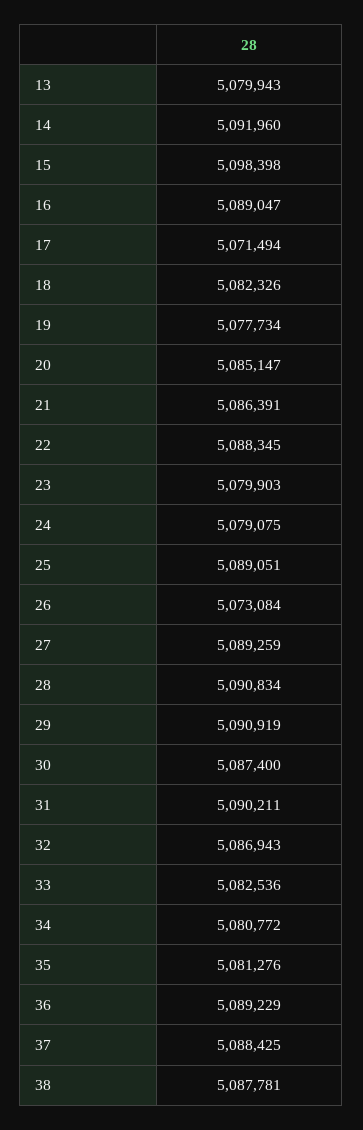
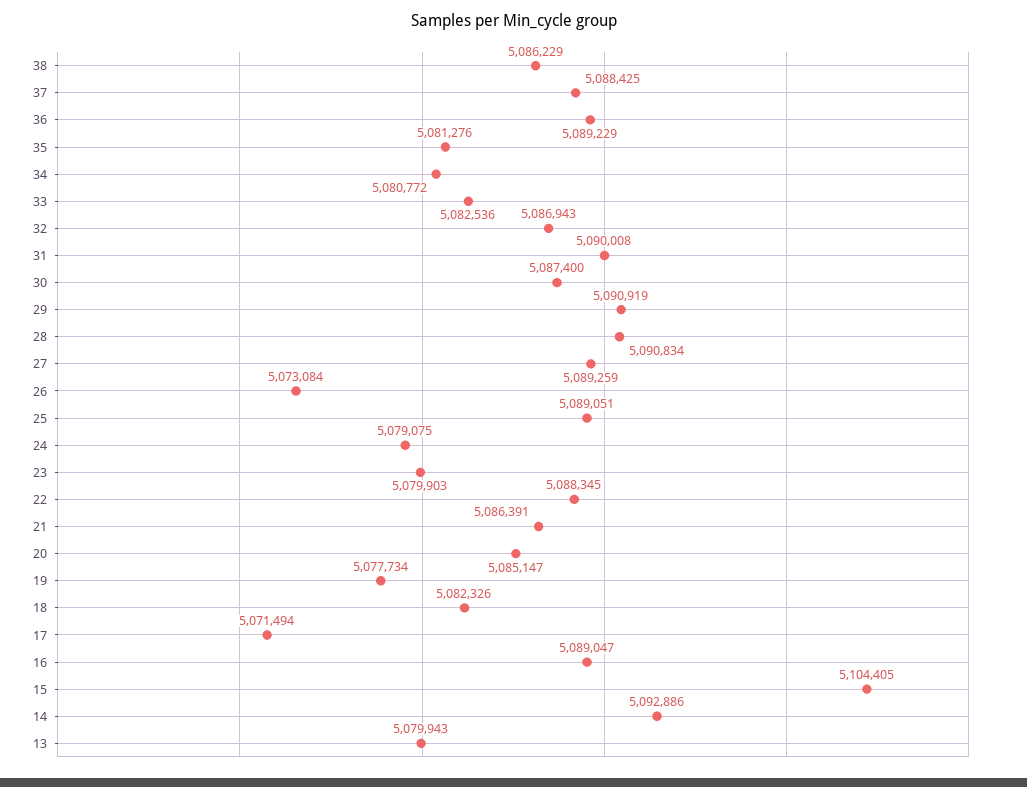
14: 5091960 -> 5092886
15: 5098398 -> 5104405
31: 5090211 -> 5090008
38: 5087781 -> 5086229

